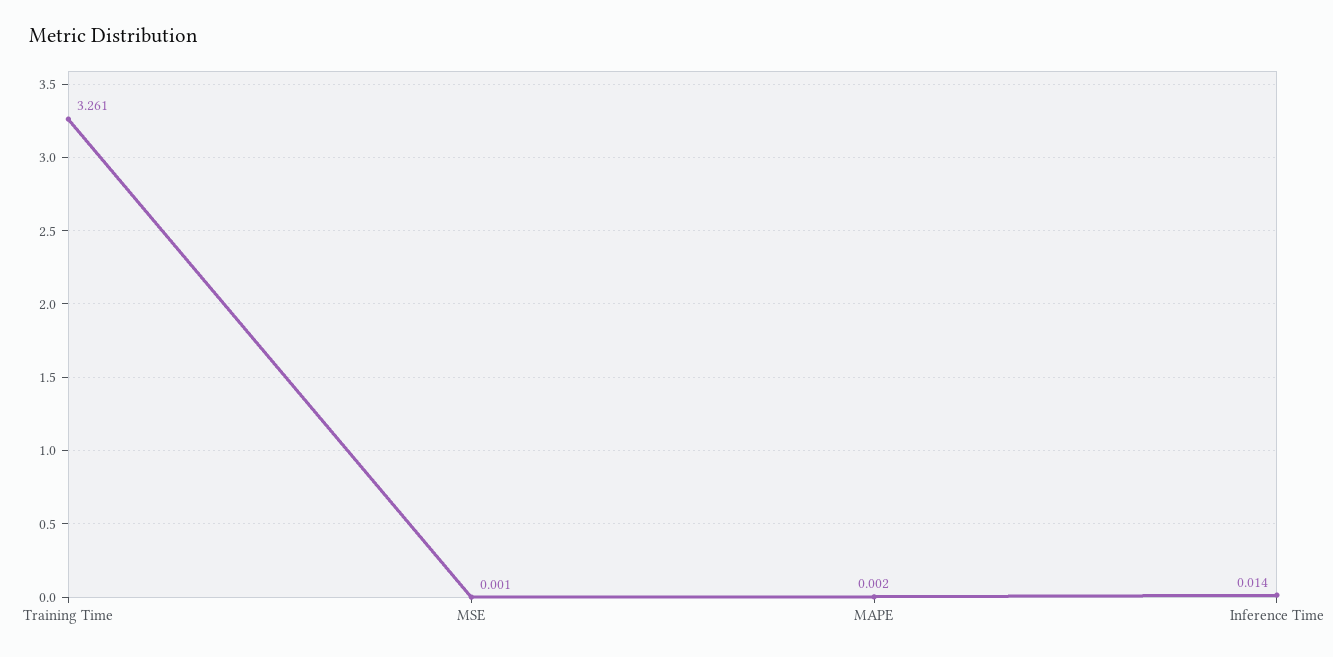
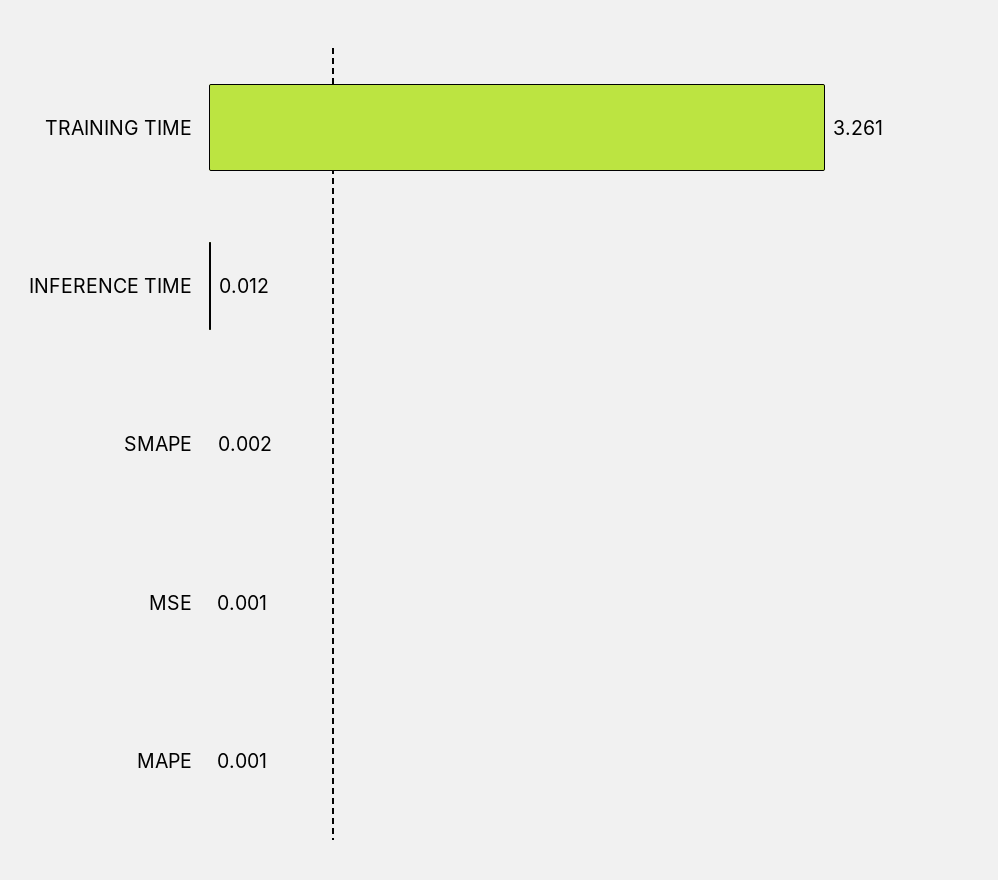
MAPE: 0.002 -> 0.001
Inference Time: 0.014 -> 0.012
SMAPE: none -> 0.002

